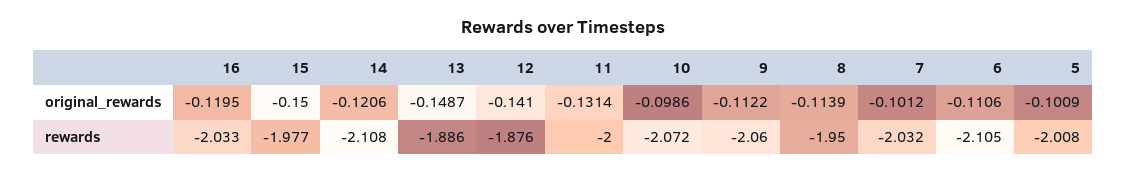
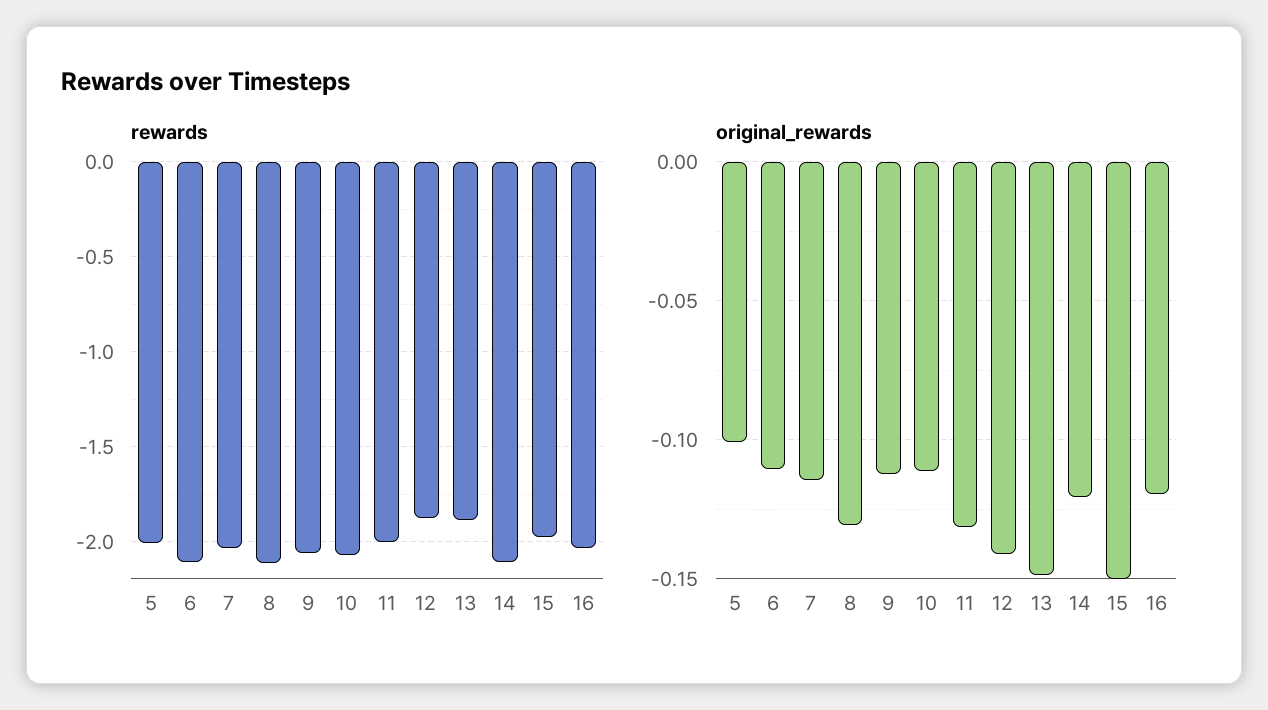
original_rewards, 10: -0.0986 -> -0.11
original_rewards, 8: -0.1139 -> -0.13
original_rewards, 7: -0.1012 -> -0.115
rewards, 8: -1.95 -> -2.1

